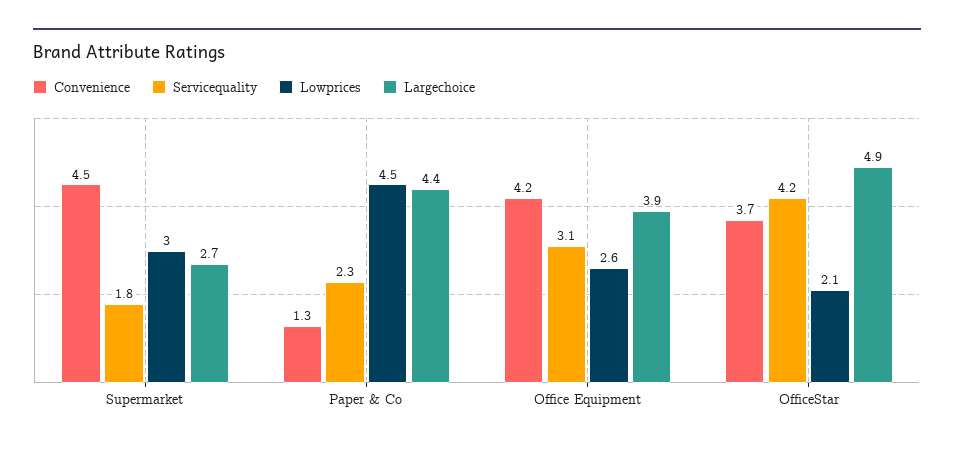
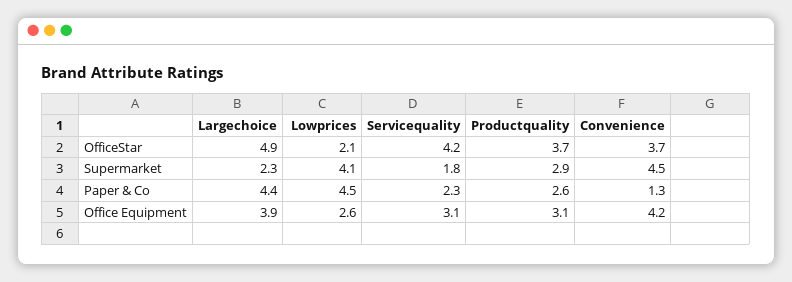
Lowprices, Supermarket: 3 -> 4.1
Largechoice, Supermarket: 2.7 -> 2.3
Productquality, OfficeStar: none -> 3.7
Productquality, Supermarket: none -> 2.9
Productquality, Paper & Co: none -> 2.6
Productquality, Office Equipment: none -> 3.1

